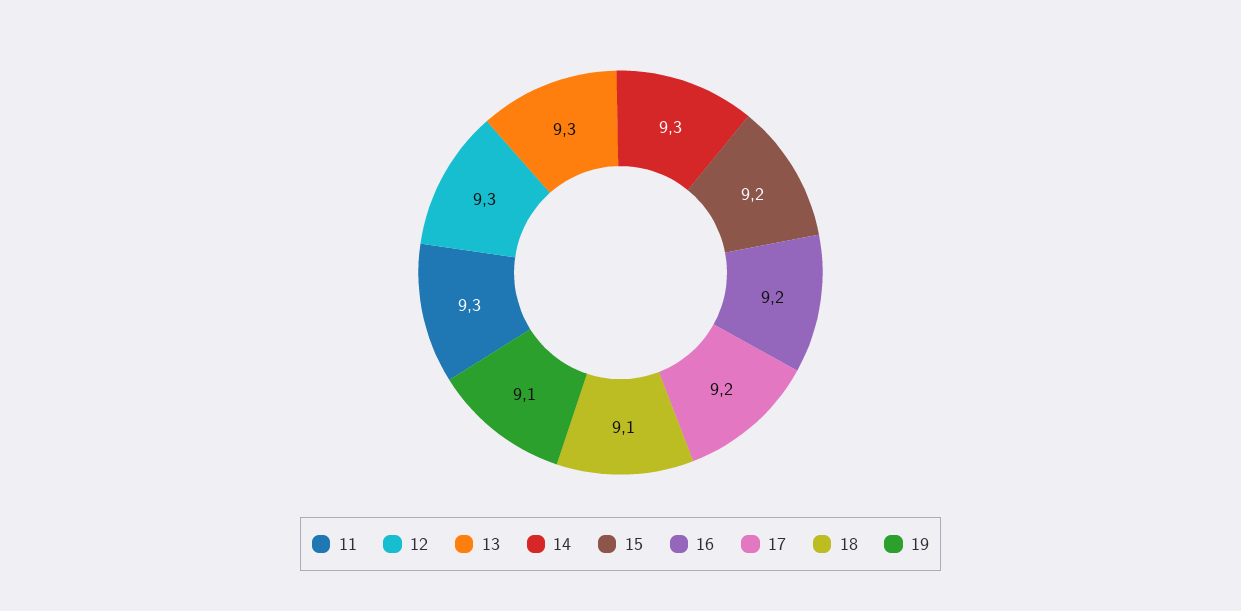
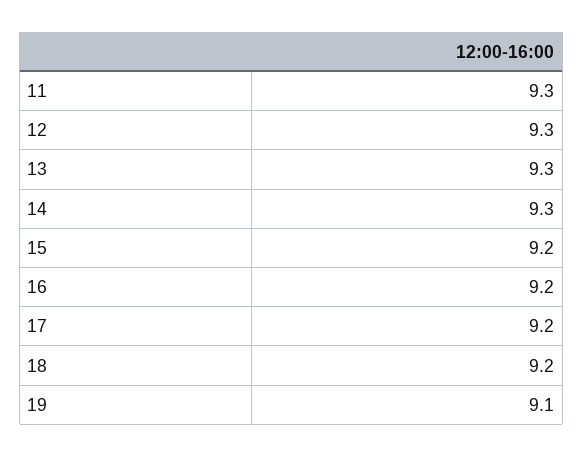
18: 9.1 -> 9.2

